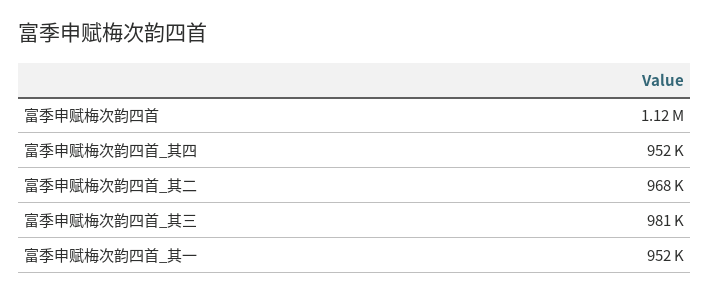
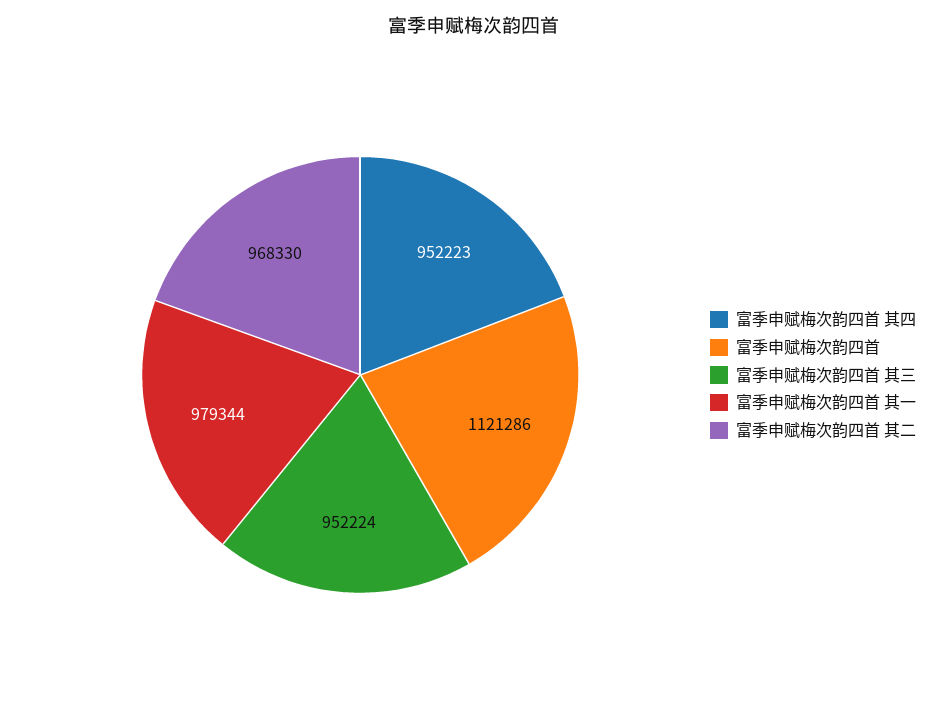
富季申赋梅次韵四首_其三: 981000 -> 952224
富季申赋梅次韵四首_其一: 952000 -> 979344

